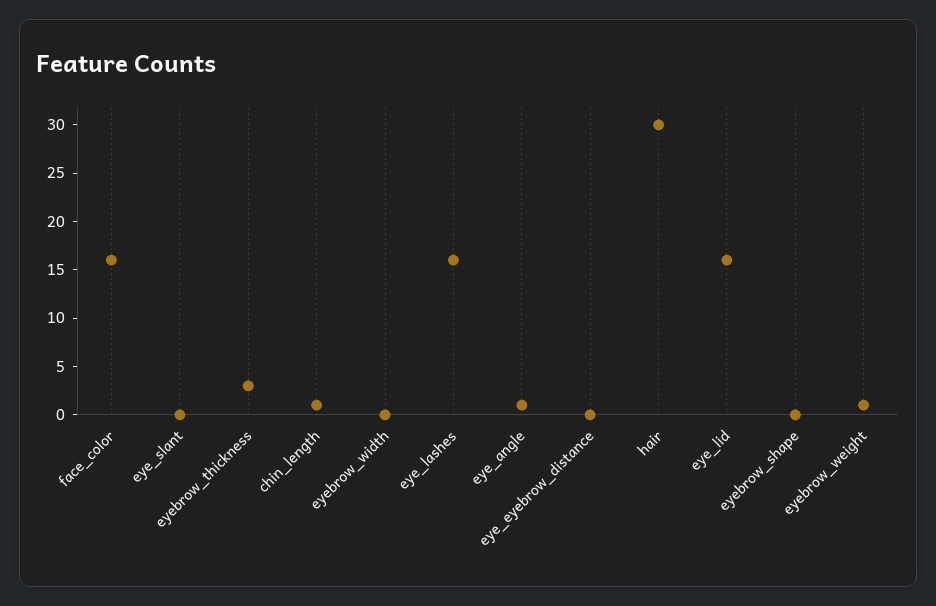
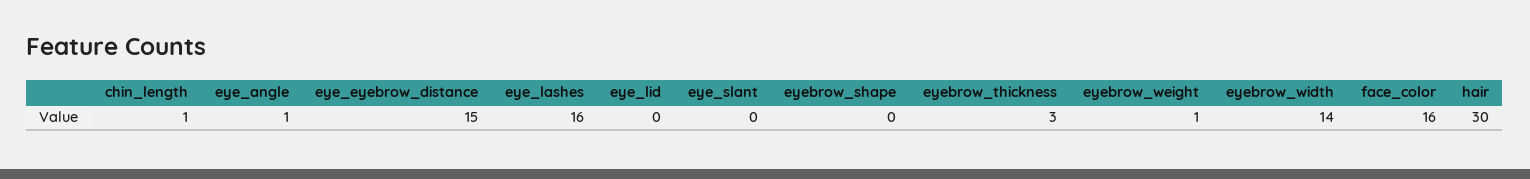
eyebrow_width: 0 -> 14
eye_eyebrow_distance: 0 -> 15
eye_lid: 16 -> 0

